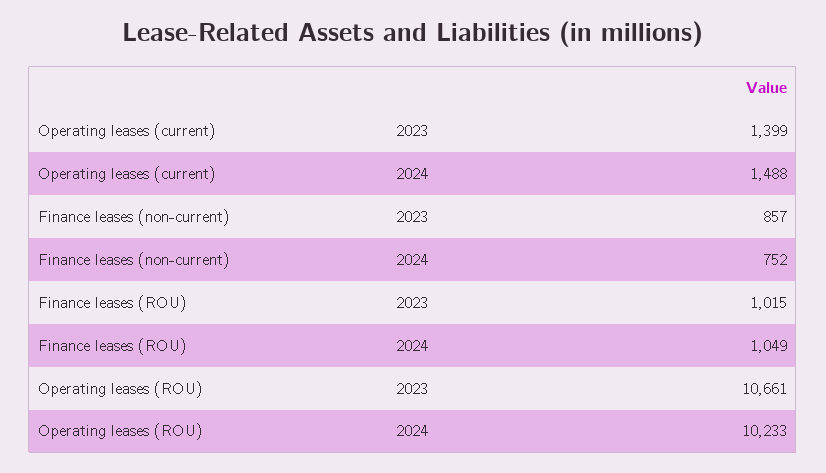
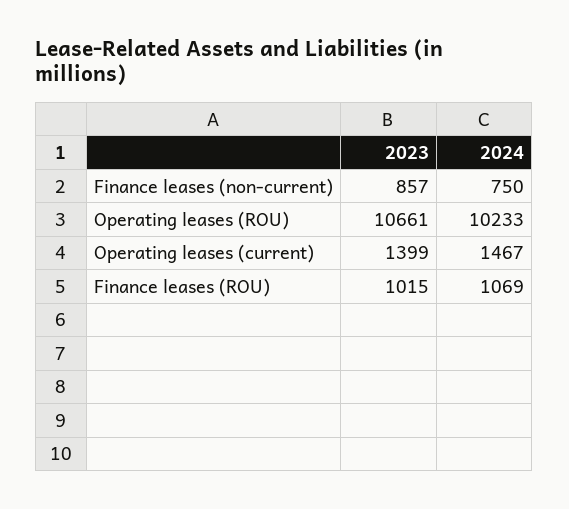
Operating leases (current), 2024: 1488 -> 1467
Finance leases (non-current), 2024: 752 -> 750
Finance leases (ROU), 2024: 1049 -> 1069

